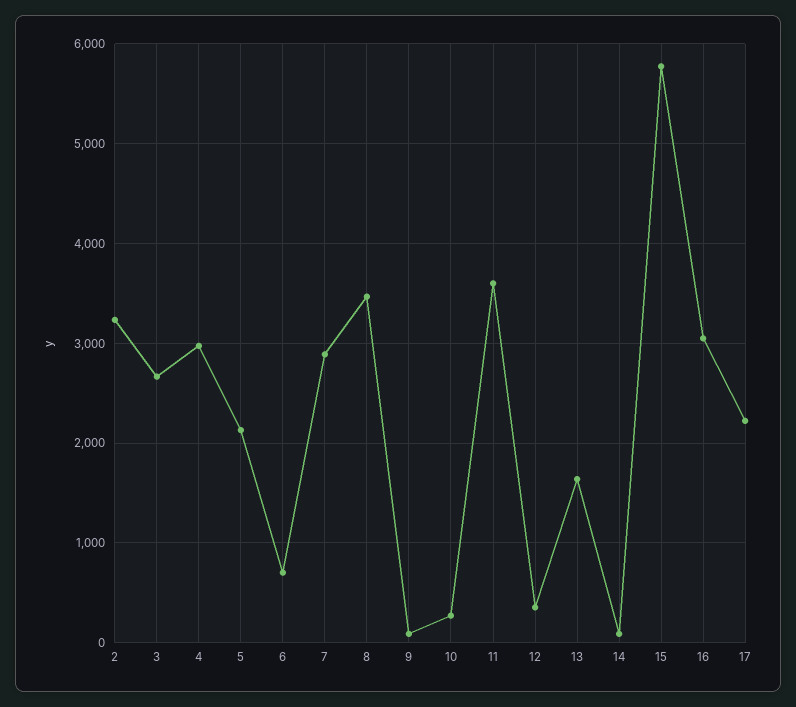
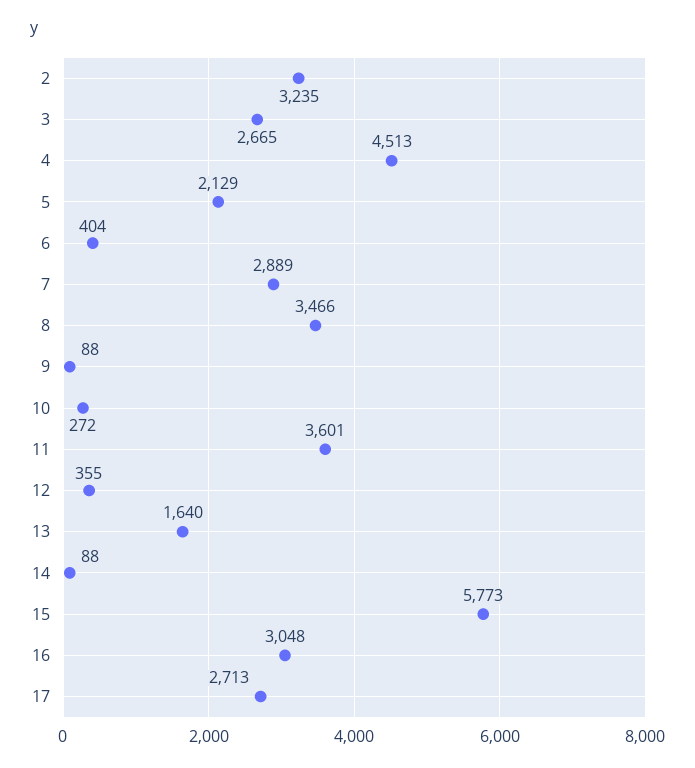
4: 3000 -> 4513
6: 700 -> 404
17: 2200 -> 2713

